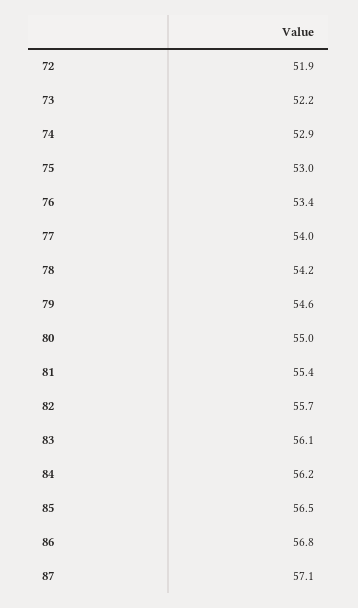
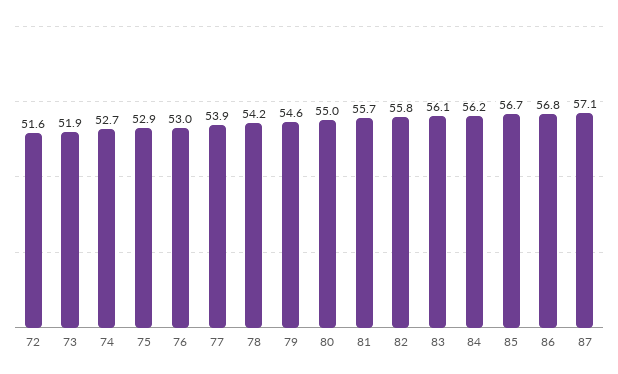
72: 51.9 -> 51.6
73: 52.2 -> 51.9
74: 52.9 -> 52.7
75: 53 -> 52.9
76: 53.4 -> 53
77: 54 -> 53.9
81: 55.4 -> 55.7
82: 55.7 -> 55.8
85: 56.5 -> 56.7

